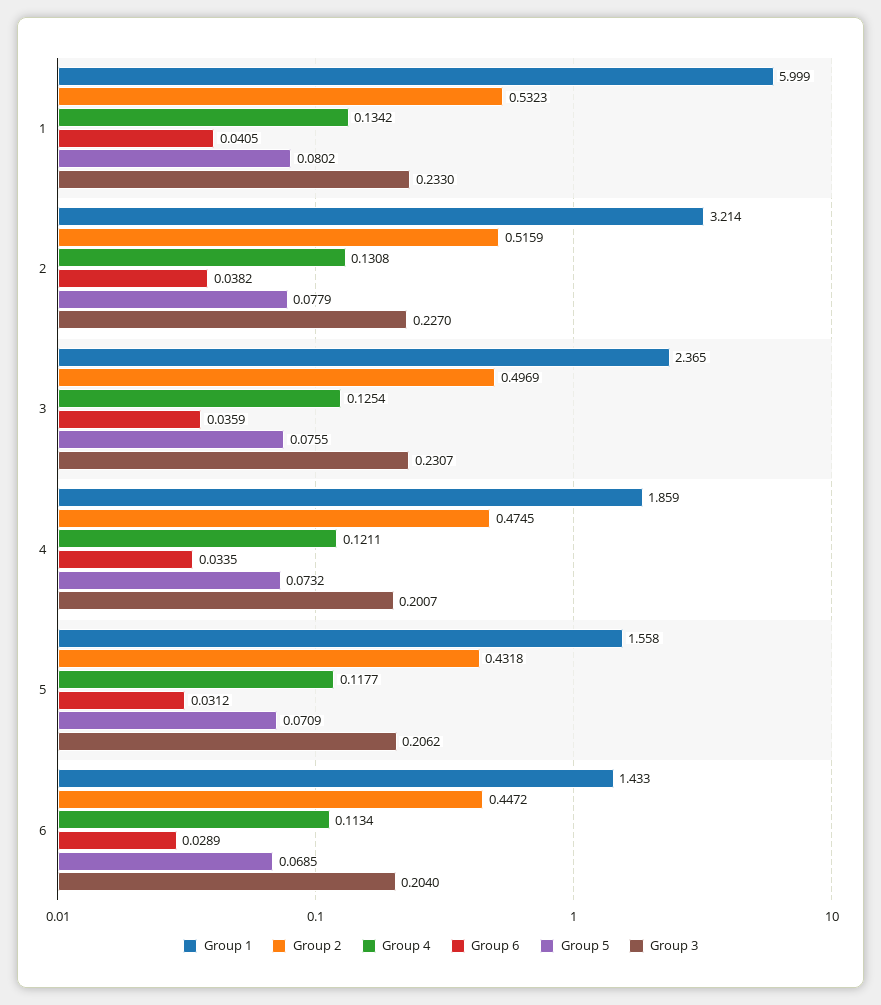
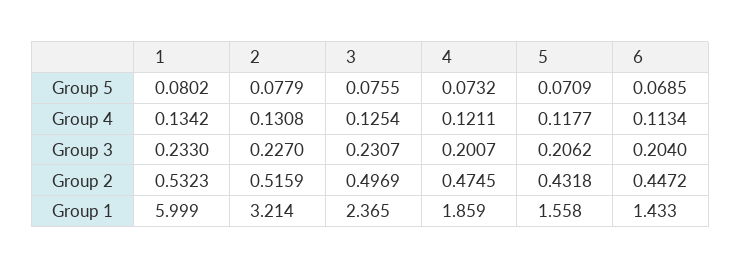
Group 6, 1: 0.0405 -> none
Group 6, 2: 0.0382 -> none
Group 6, 3: 0.0359 -> none
Group 6, 4: 0.0335 -> none
Group 6, 5: 0.0312 -> none
Group 6, 6: 0.0289 -> none

